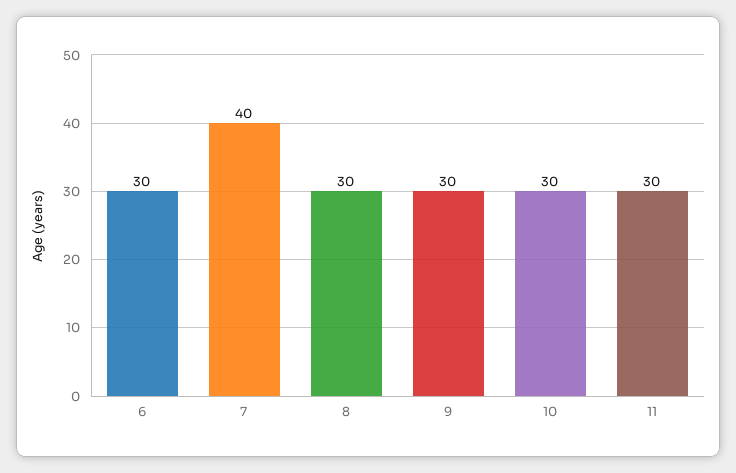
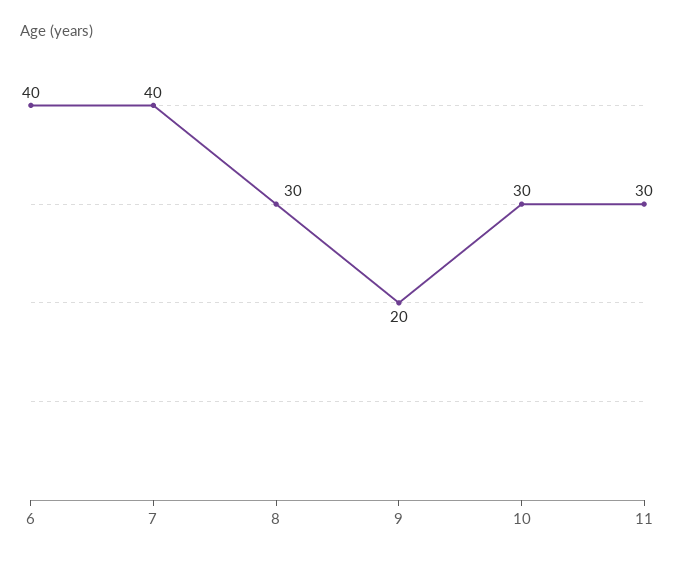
6: 30 -> 40
9: 30 -> 20

